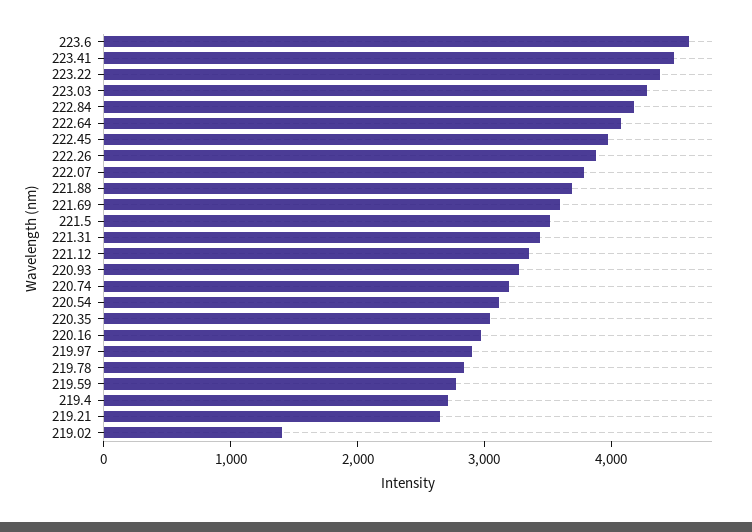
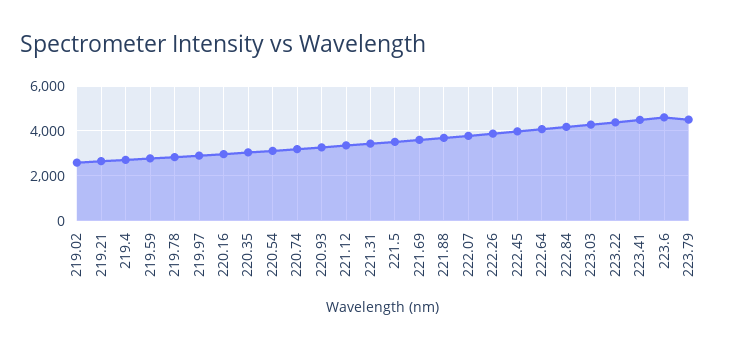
219.02: 1400 -> 2500
223.79: none -> 4500

